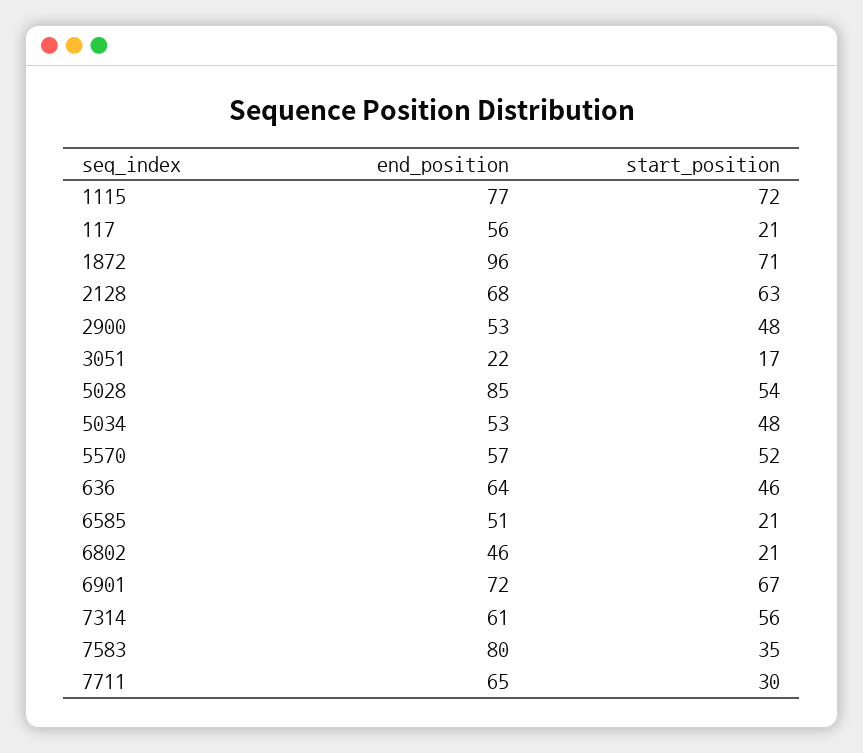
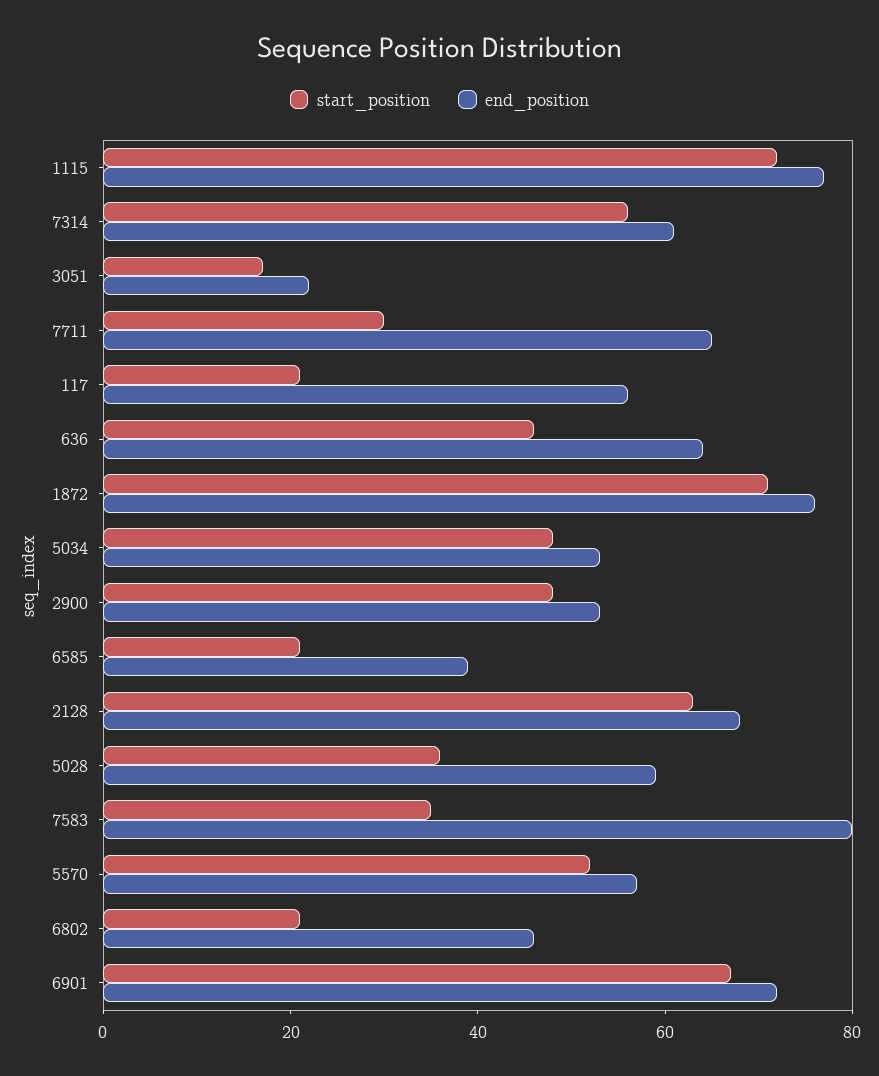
end_position, 1872: 96 -> 75
end_position, 5028: 85 -> 60
start_position, 5028: 54 -> 35
end_position, 6585: 51 -> 40

